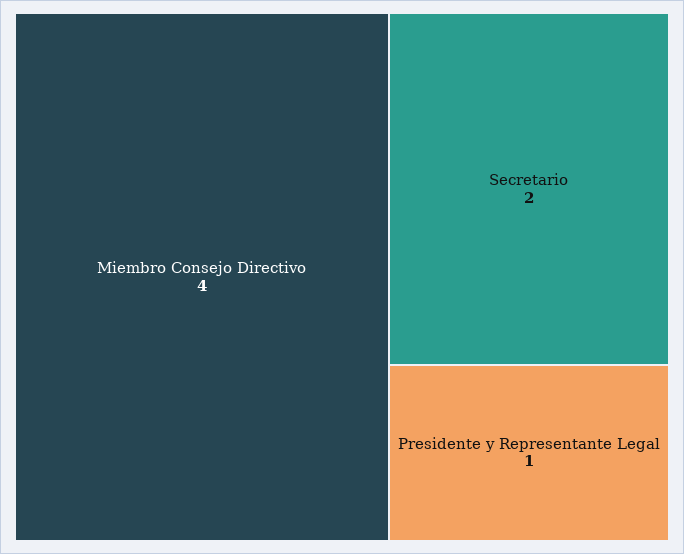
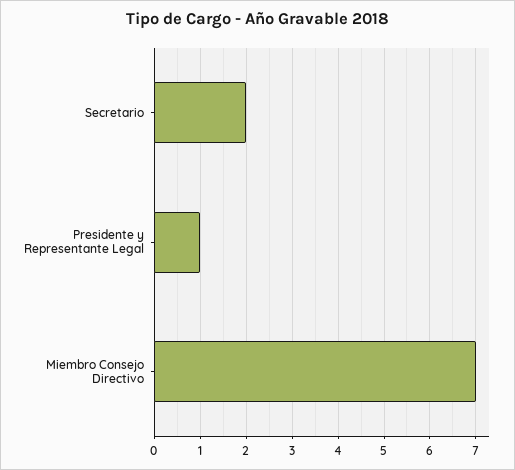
Miembro Consejo Directivo: 4 -> 7

